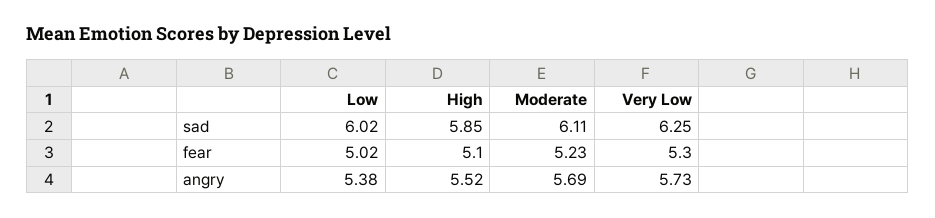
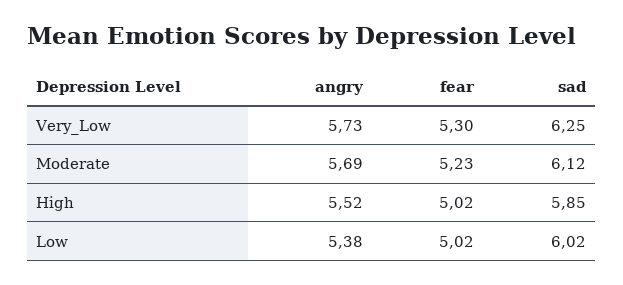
Moderate, sad: 6.11 -> 6.12
High, fear: 5.1 -> 5.02

